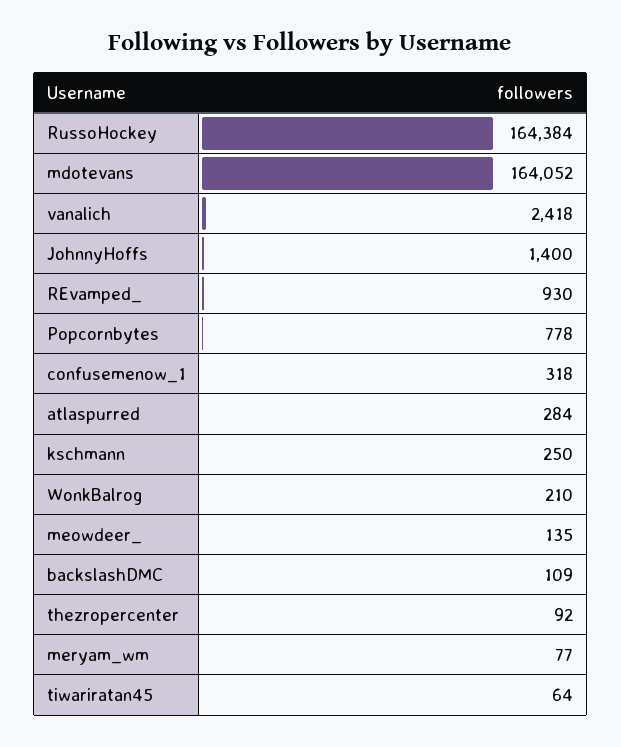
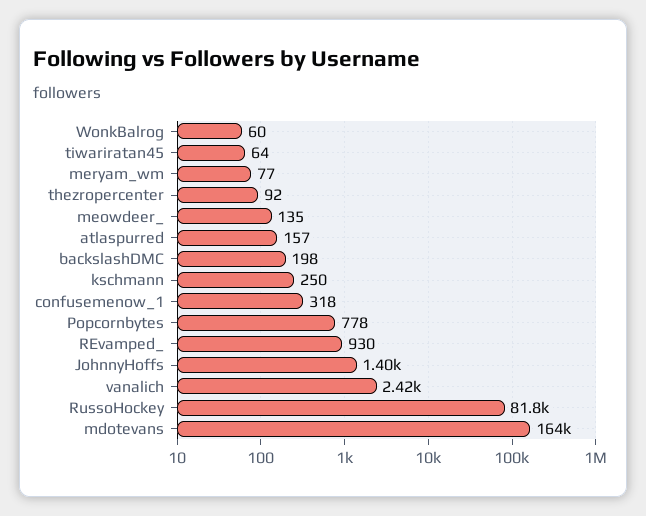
RussoHockey: 164384 -> 81800
atlaspurred: 284 -> 157
WonkBalrog: 210 -> 60
backslashDMC: 109 -> 198

